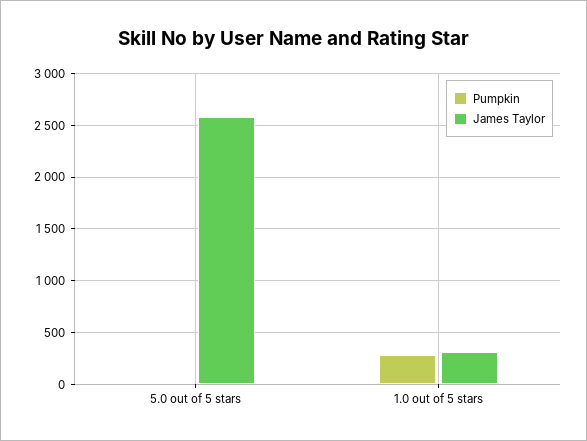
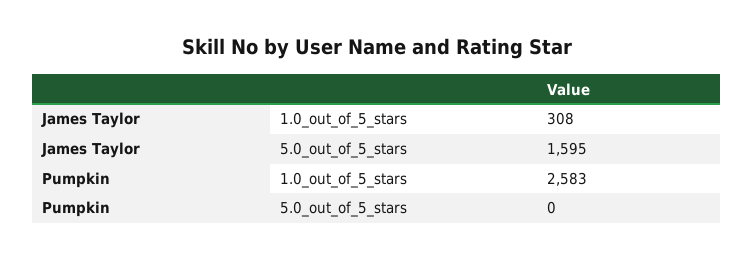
James Taylor, 5.0 out of 5 stars: 2600 -> 1595
Pumpkin, 1.0 out of 5 stars: 300 -> 2583

